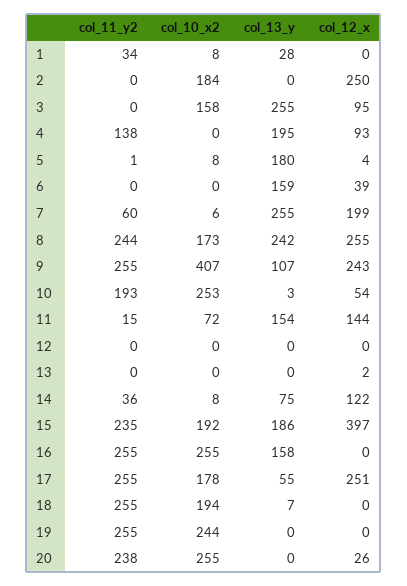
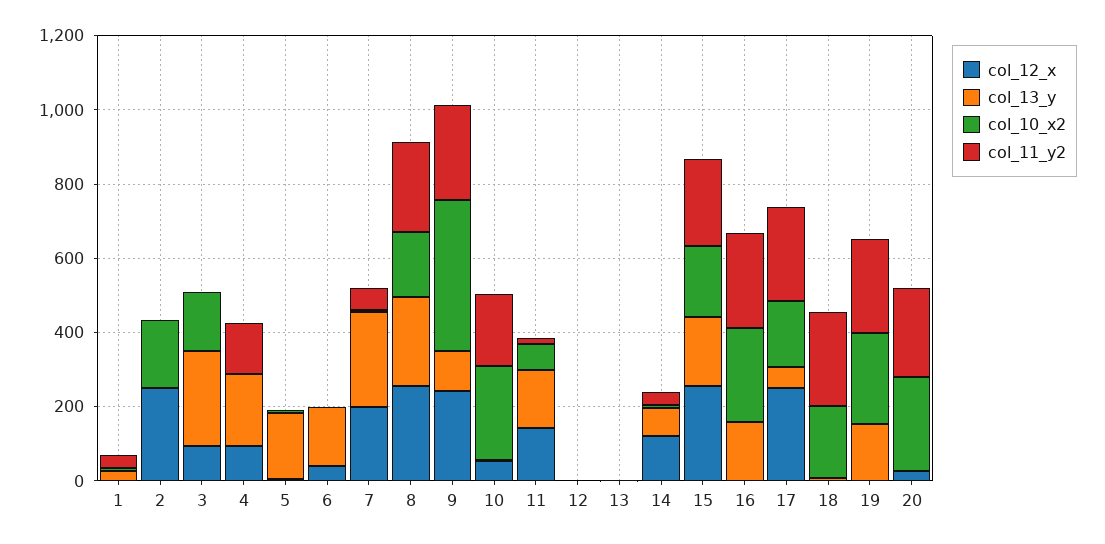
col_12_x, 15: 397 -> 250
col_13_y, 19: 0 -> 150

